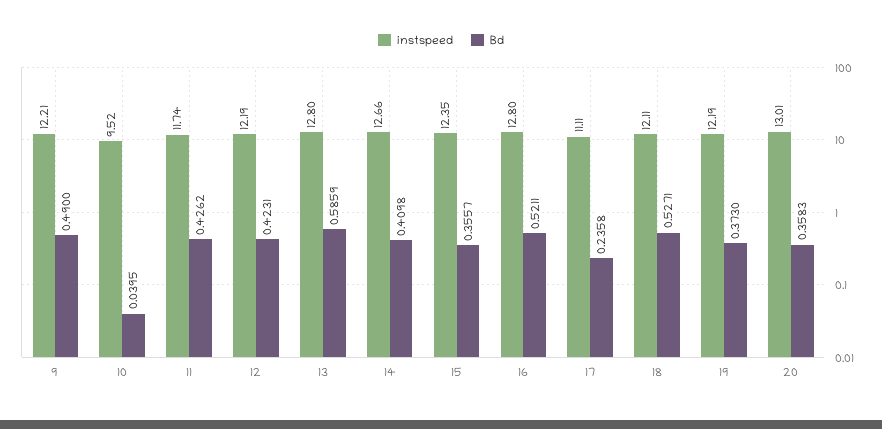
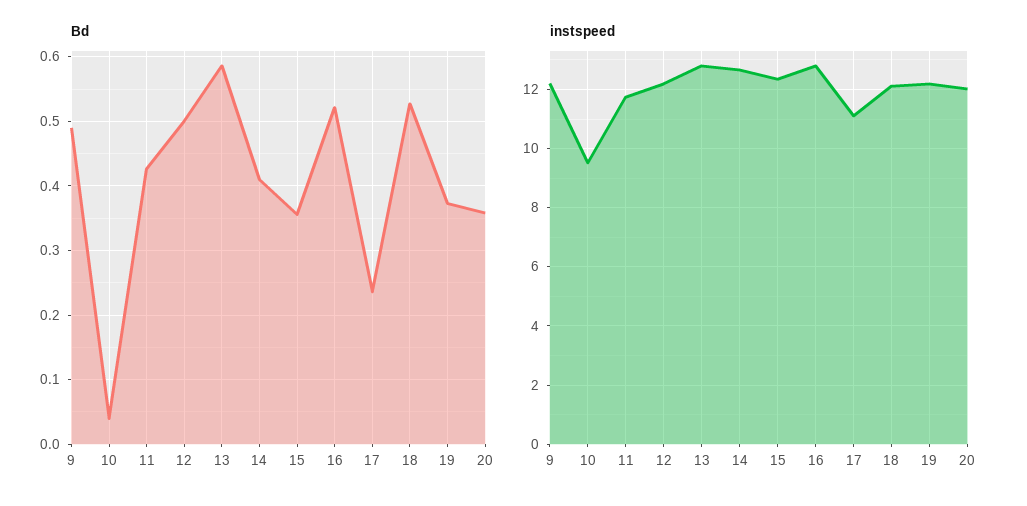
Bd, 12: 0.4231 -> 0.5
instspeed, 20: 13.01 -> 12

